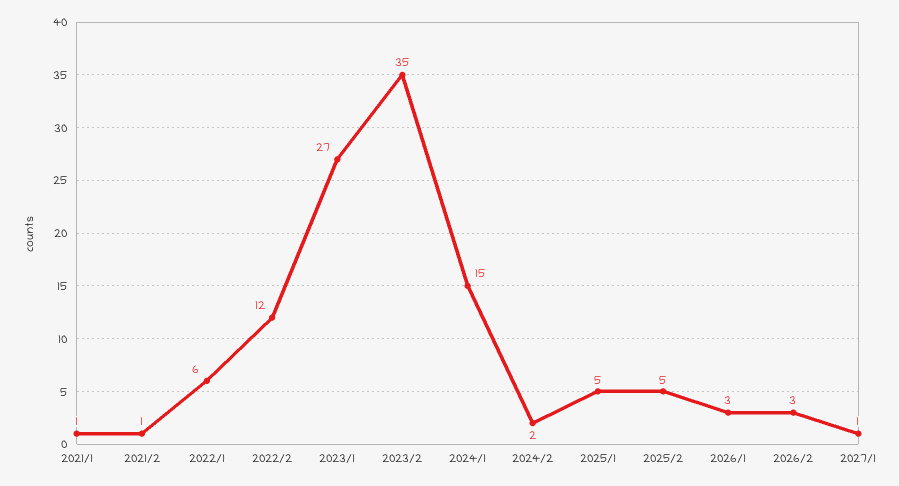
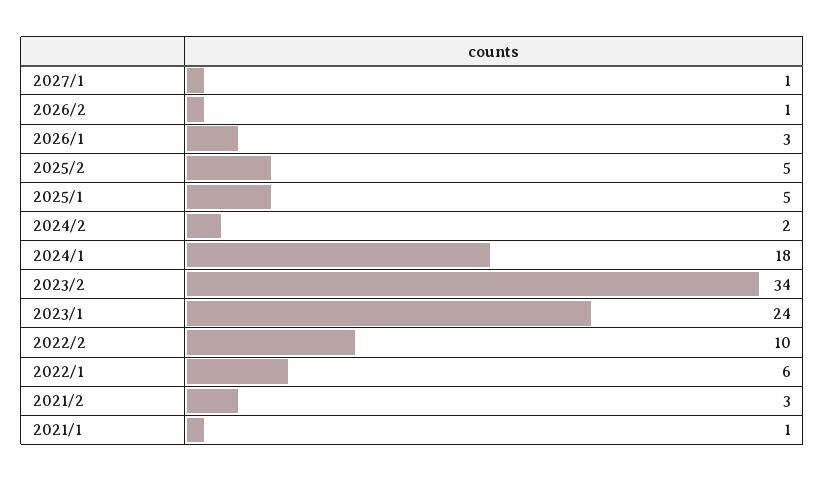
2021/2: 1 -> 3
2022/2: 12 -> 10
2023/1: 27 -> 24
2023/2: 35 -> 34
2024/1: 15 -> 18
2026/2: 3 -> 1

